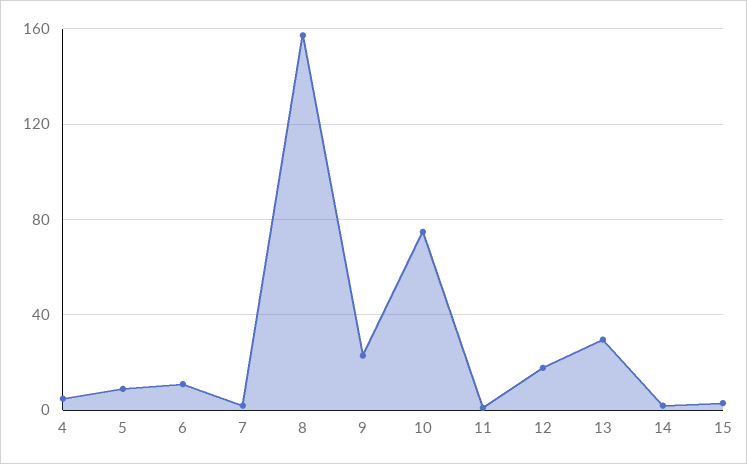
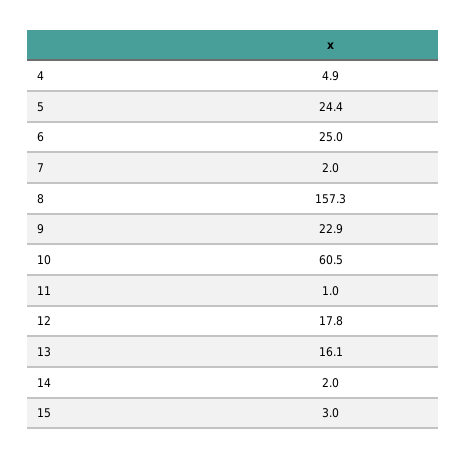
5: 10 -> 24.4
6: 10 -> 25
10: 75 -> 60.5
13: 30 -> 16.1

